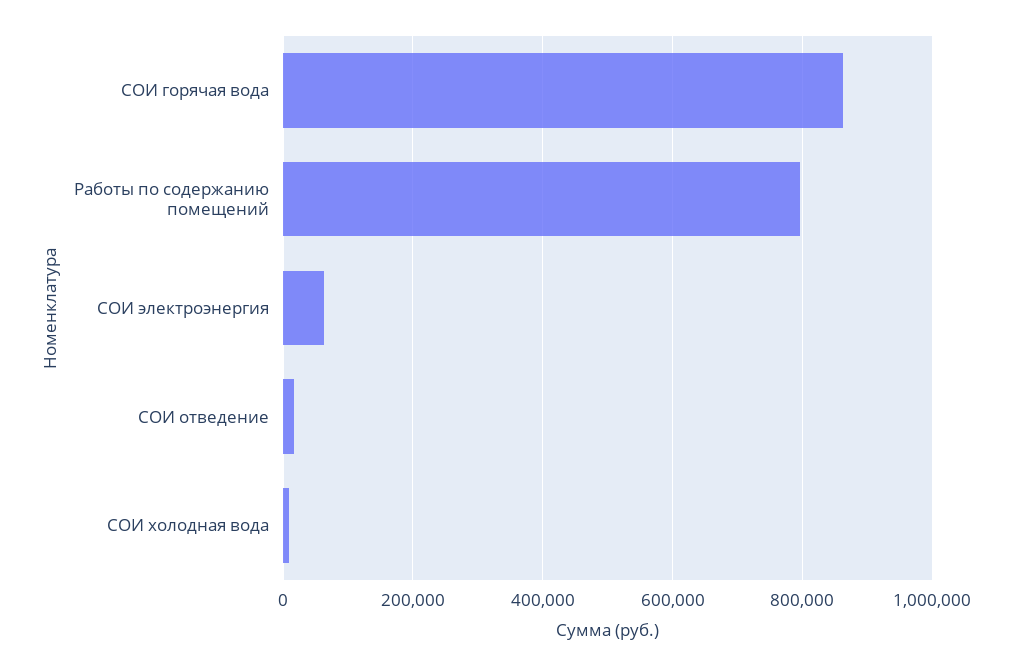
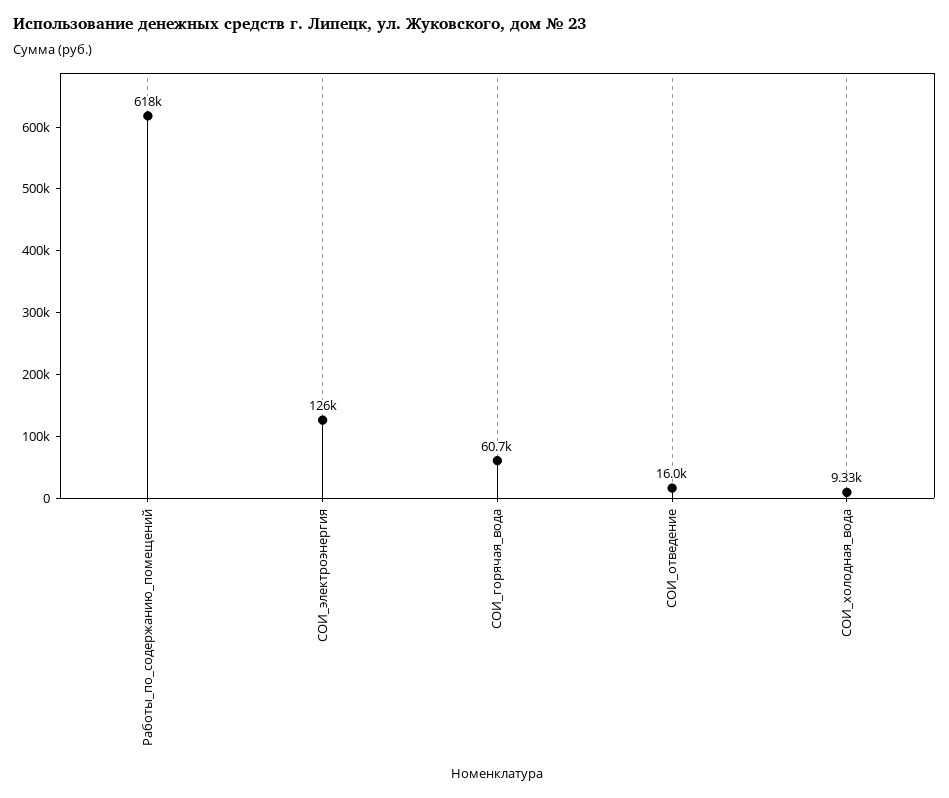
СОИ горячая вода: 860000 -> 60700
Работы по содержанию помещений: 800000 -> 618000
СОИ электроэнергия: 60000 -> 126000

